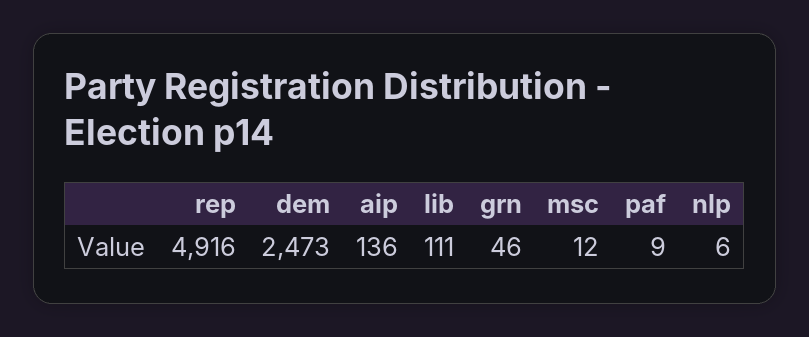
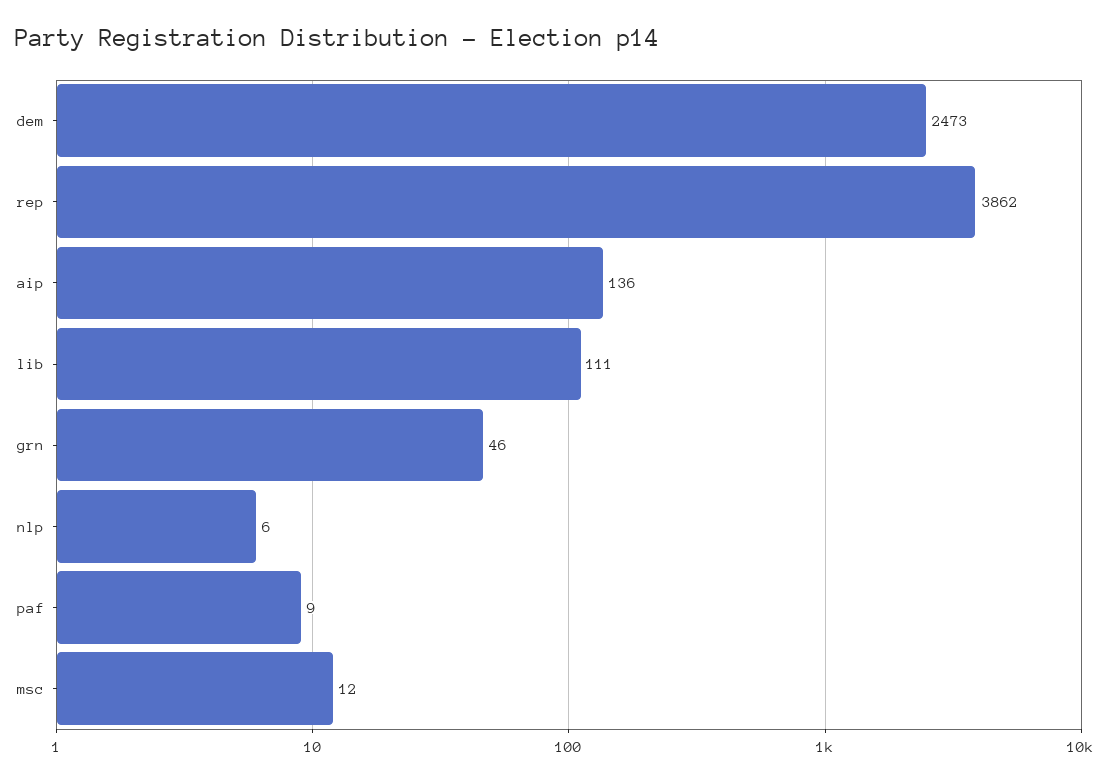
rep: 4916 -> 3862

